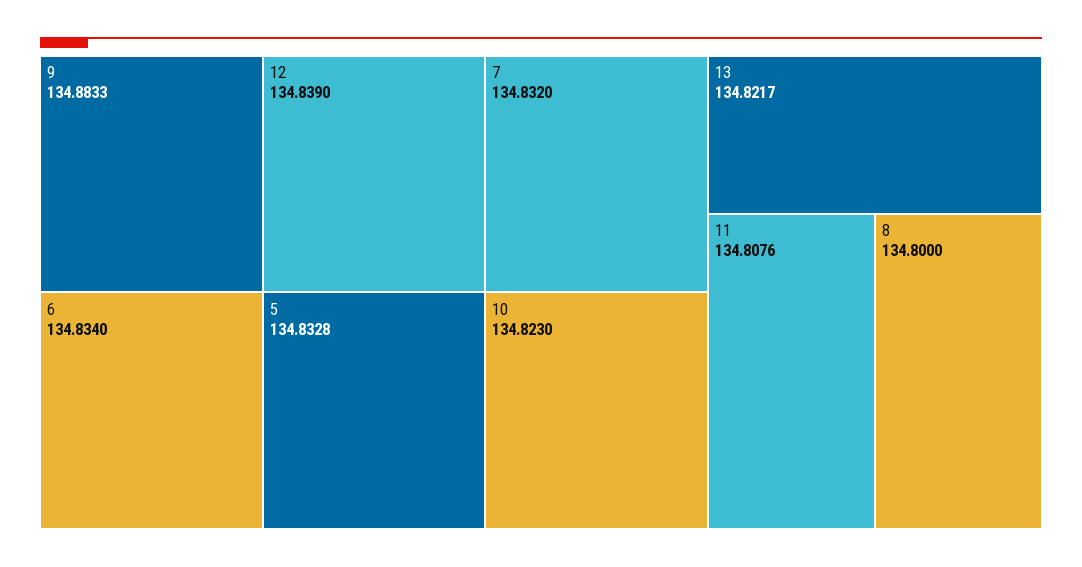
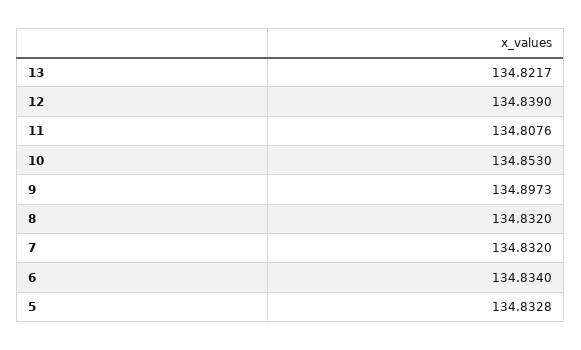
9: 134.8833 -> 134.8973
10: 134.823 -> 134.853
8: 134.8 -> 134.832

